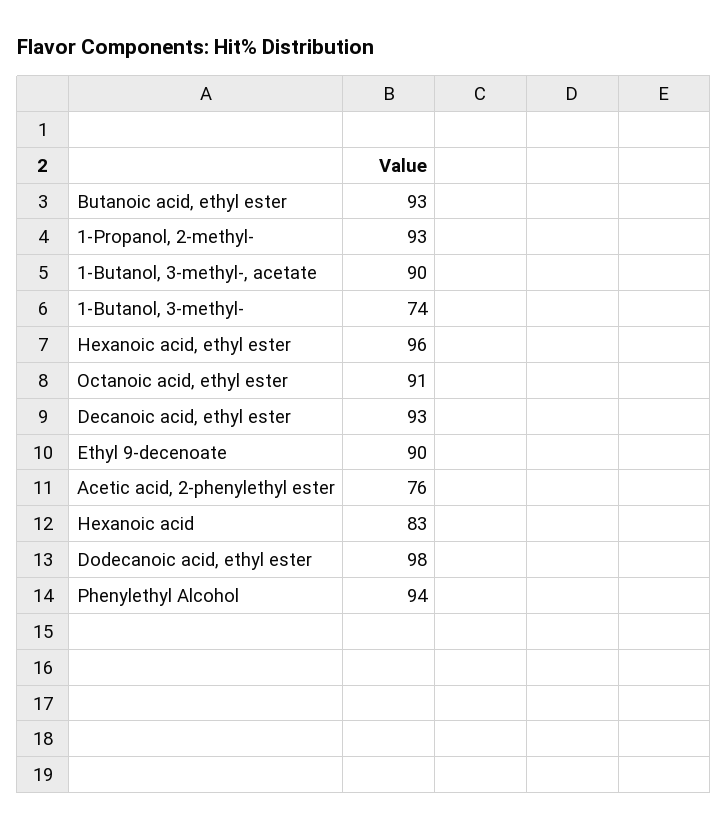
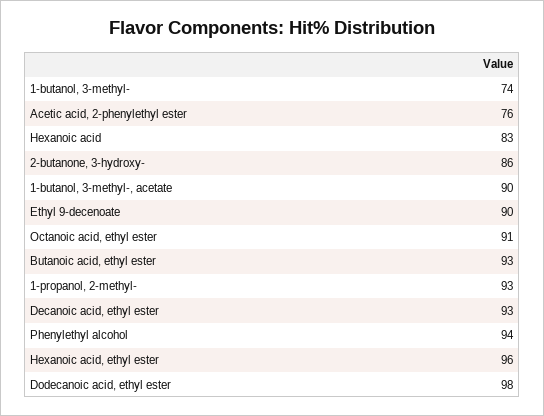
2-butanone, 3-hydroxy-: none -> 86

